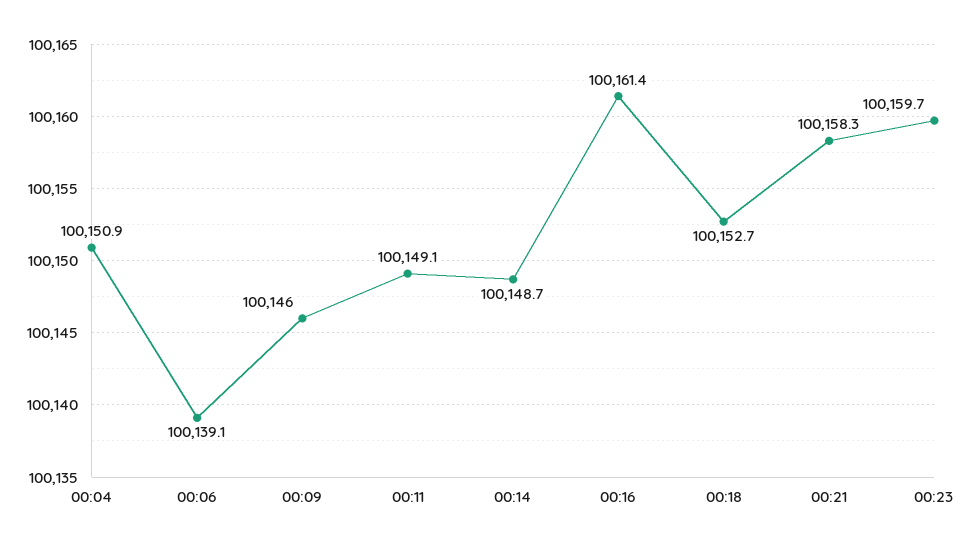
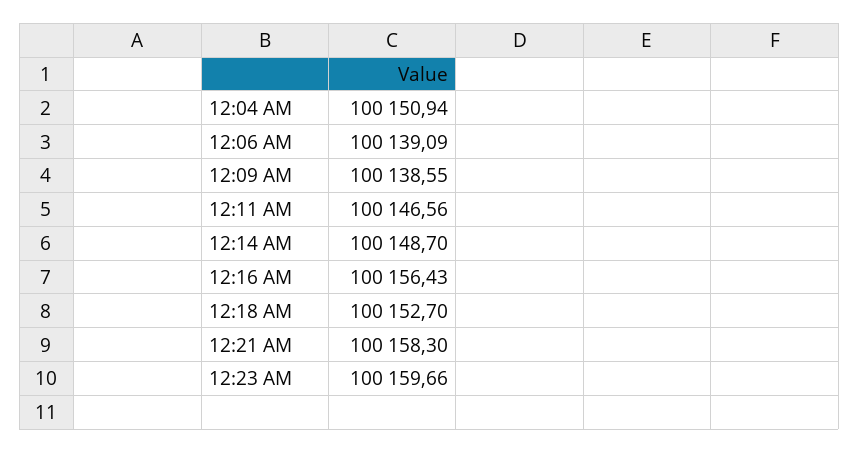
00:09: 100146 -> 100138.55
00:11: 100149.1 -> 100146.56
00:16: 100161.4 -> 100156.43

